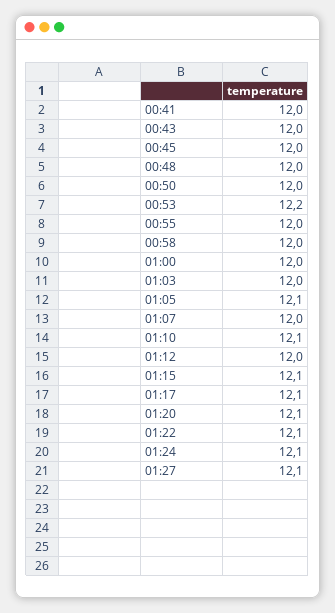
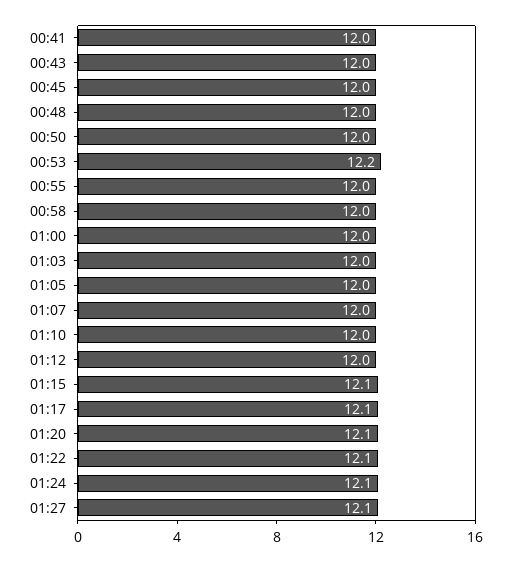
01:05: 12.1 -> 12
01:10: 12.1 -> 12

